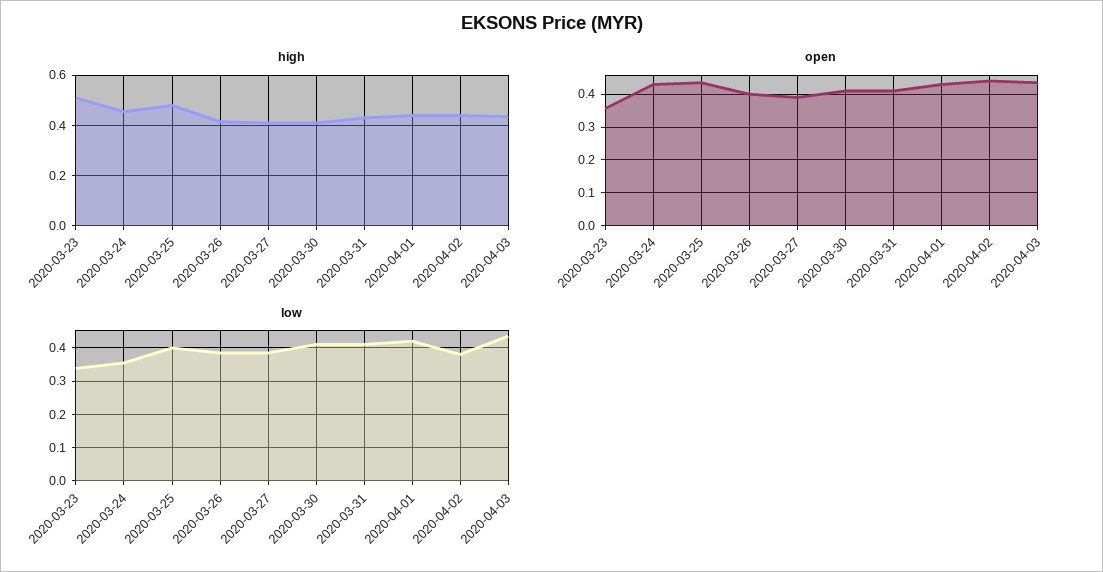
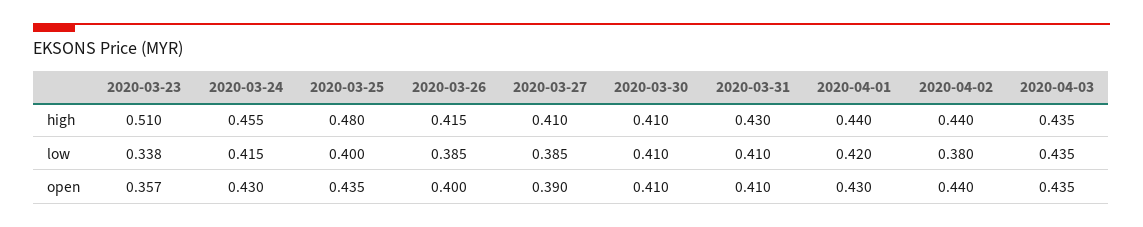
low, 2020-03-24: 0.36 -> 0.415

